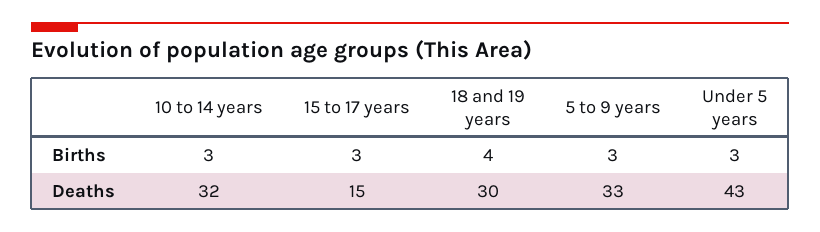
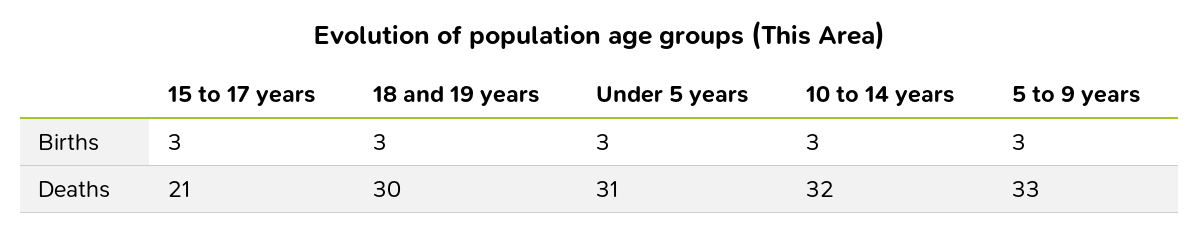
18 and 19 years, Births: 4 -> 3
15 to 17 years, Deaths: 15 -> 21
Under 5 years, Deaths: 43 -> 31

